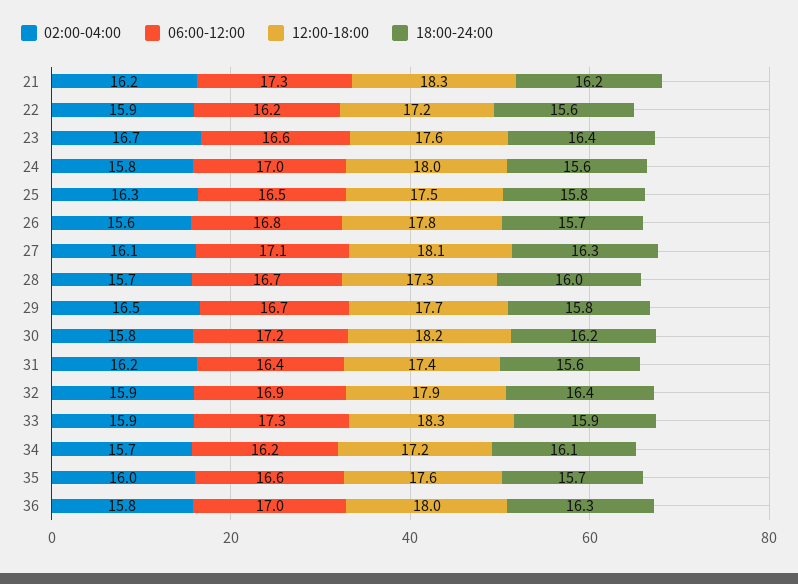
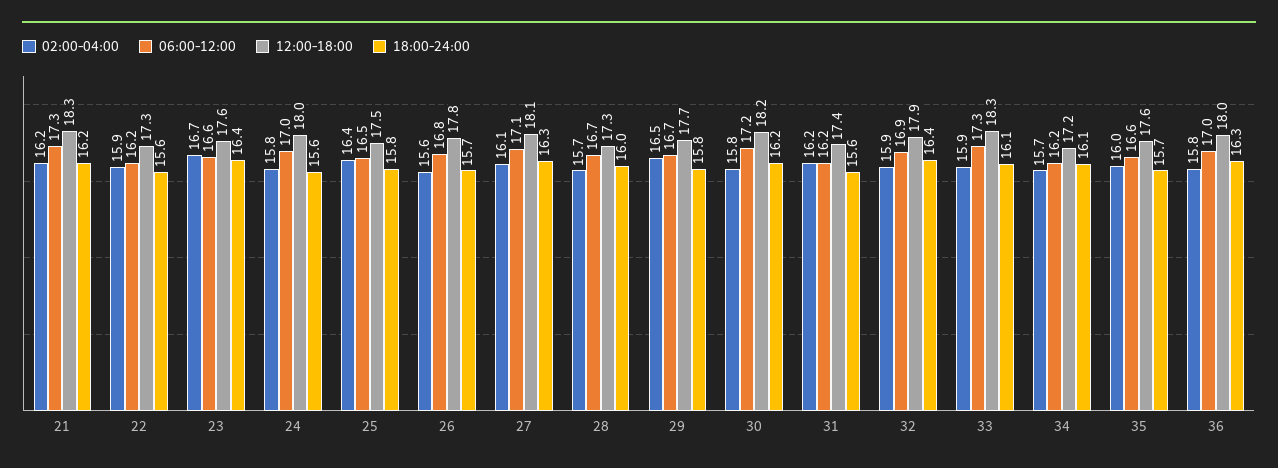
12:00-18:00, 22: 17.2 -> 17.3
02:00-04:00, 25: 16.3 -> 16.4
06:00-12:00, 31: 16.4 -> 16.2
18:00-24:00, 33: 15.9 -> 16.1

